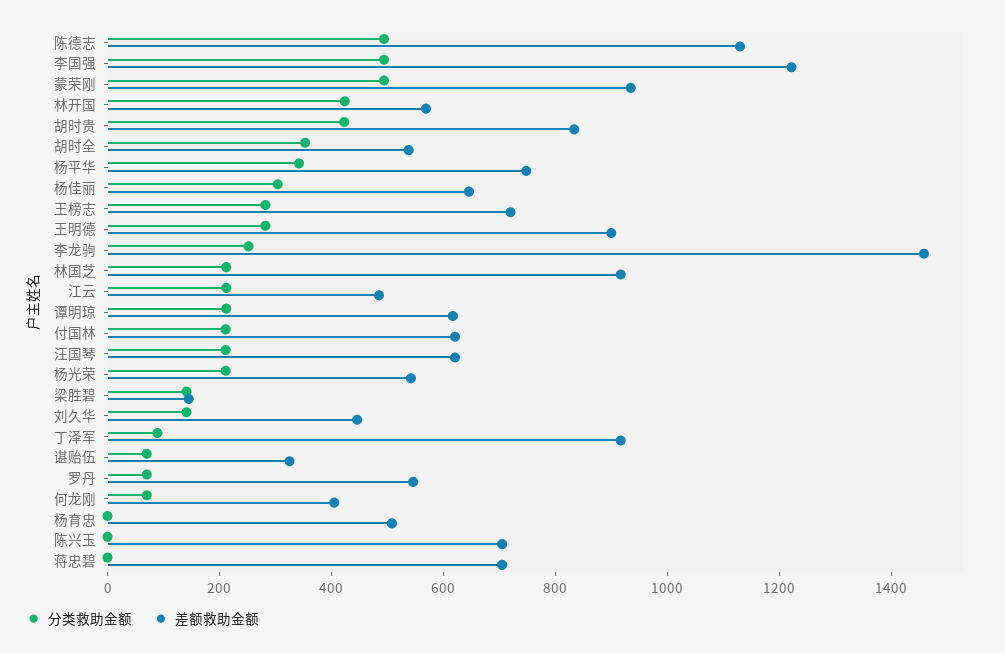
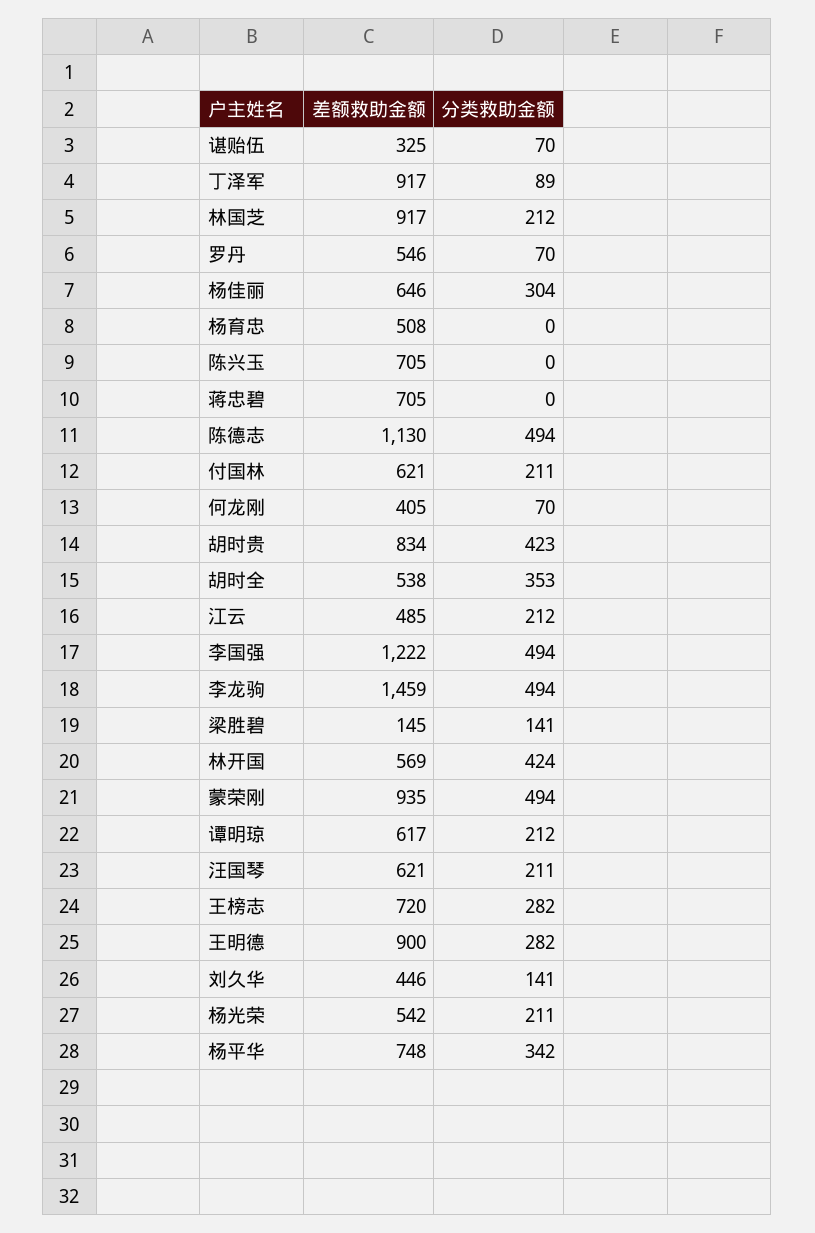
分类救助金额, 李龙驹: 250 -> 494

